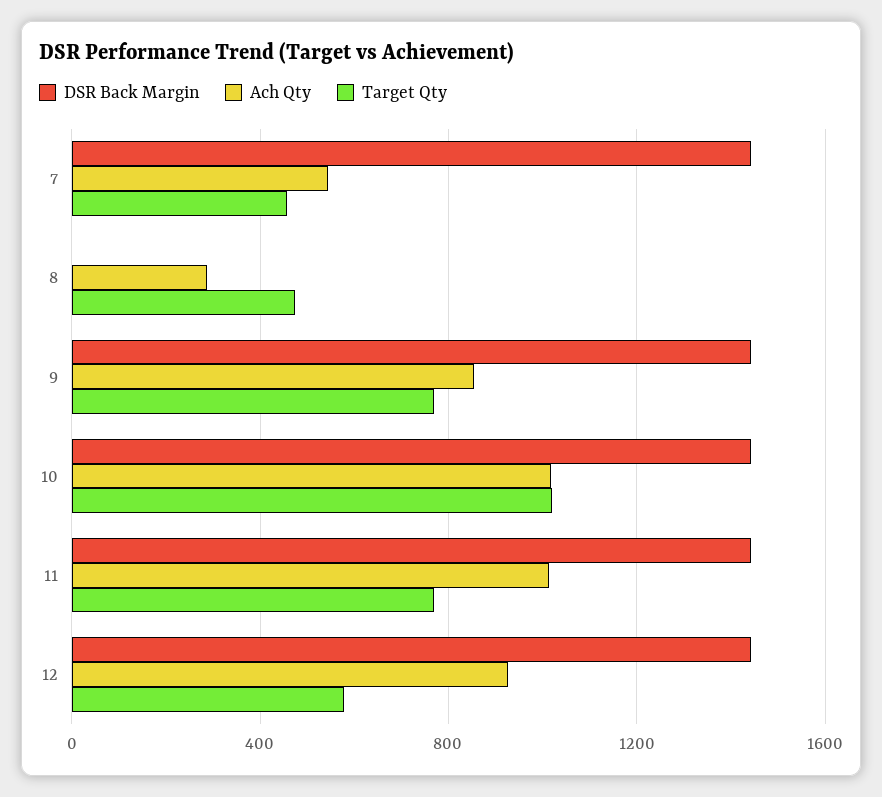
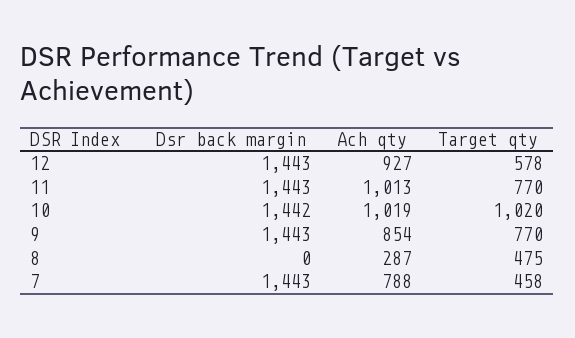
Ach Qty, 7: 550 -> 788

